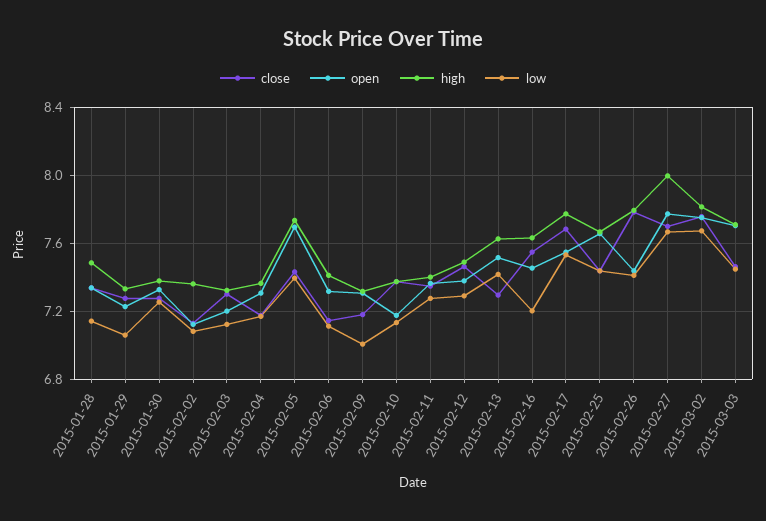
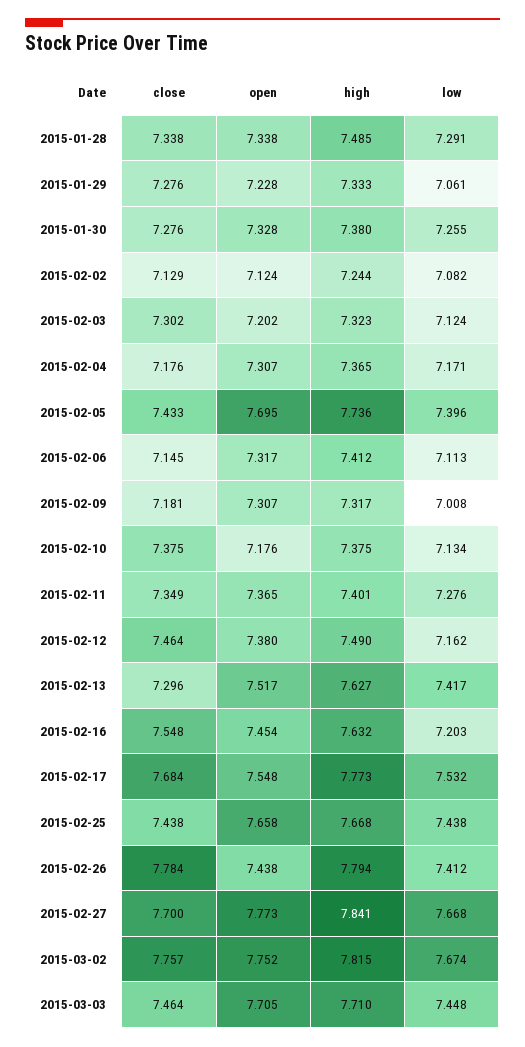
low, 2015-01-28: 7.15 -> 7.291
high, 2015-02-02: 7.35 -> 7.244
low, 2015-02-12: 7.3 -> 7.162
high, 2015-02-27: 8 -> 7.841

